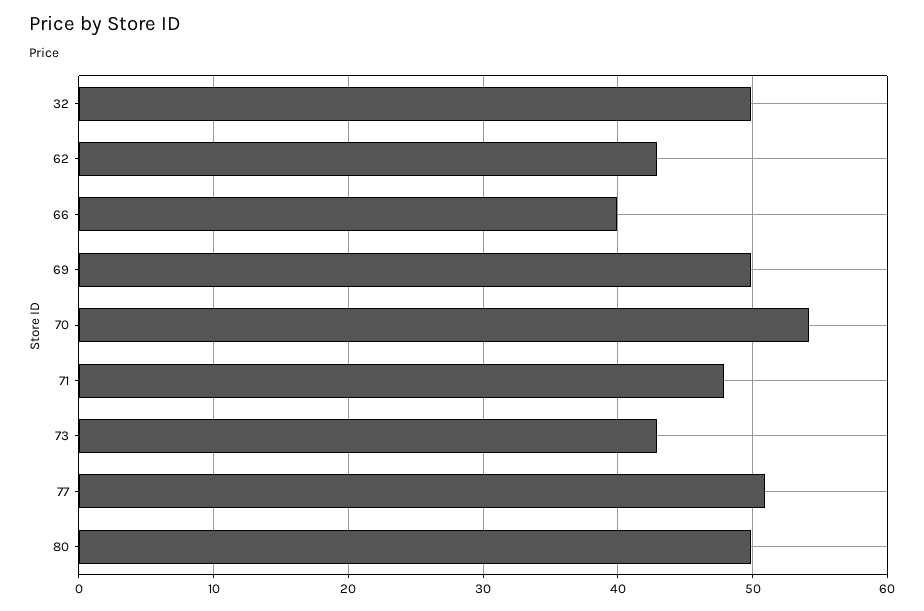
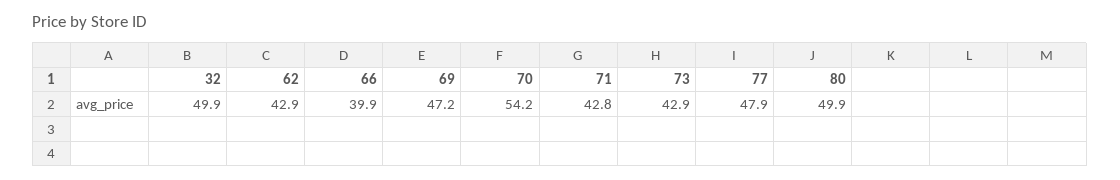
69: 50 -> 47.2
71: 48 -> 42.8
77: 51 -> 47.9

